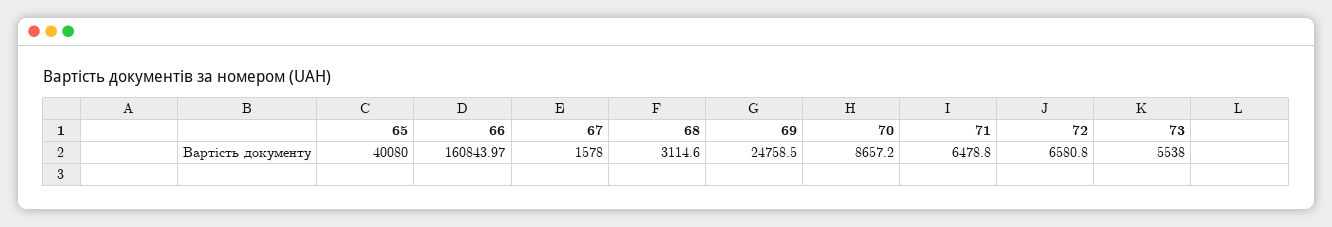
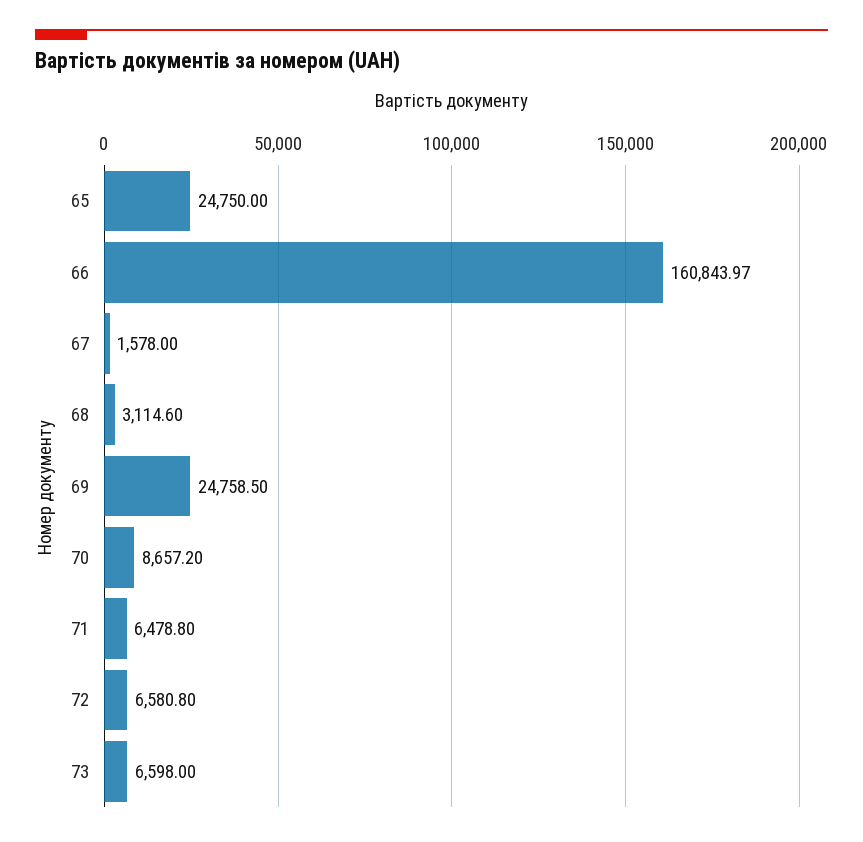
65: 40080 -> 24750
73: 5538 -> 6598

